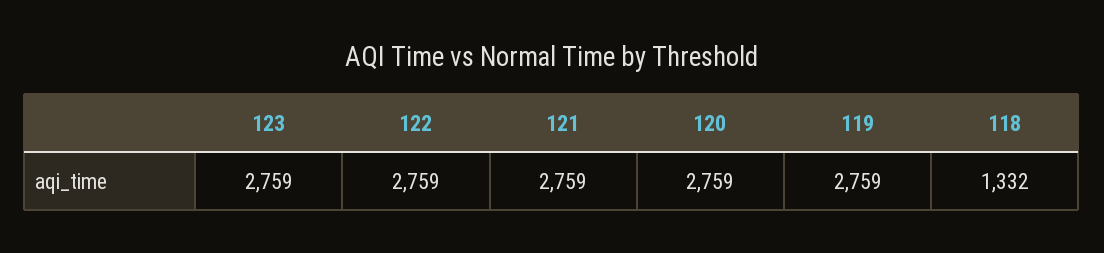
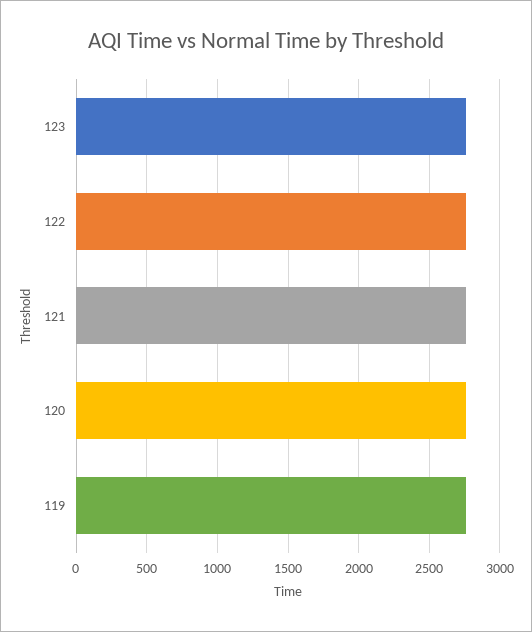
118: 1332 -> none

